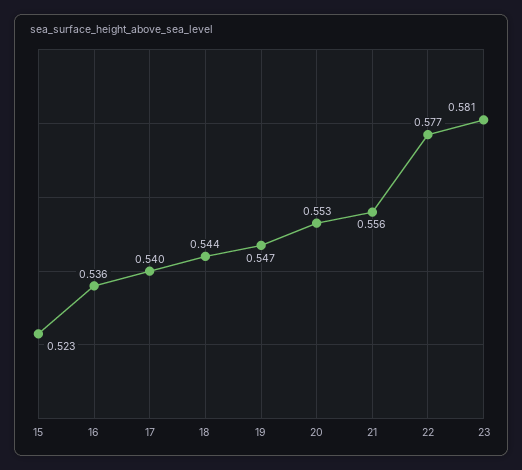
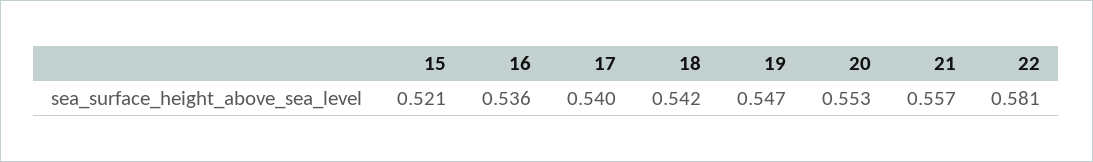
15: 0.523 -> 0.521
18: 0.544 -> 0.542
21: 0.556 -> 0.557
22: 0.577 -> 0.581
23: 0.581 -> none

